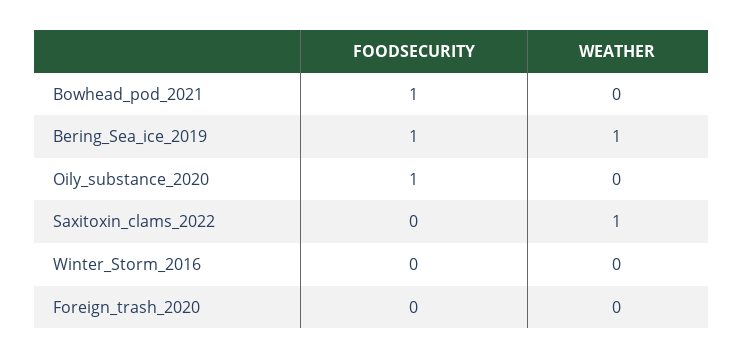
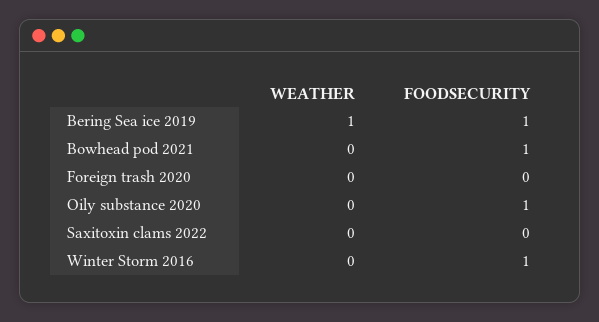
WEATHER, Saxitoxin_clams_2022: 1 -> 0
FOODSECURITY, Winter_Storm_2016: 0 -> 1

